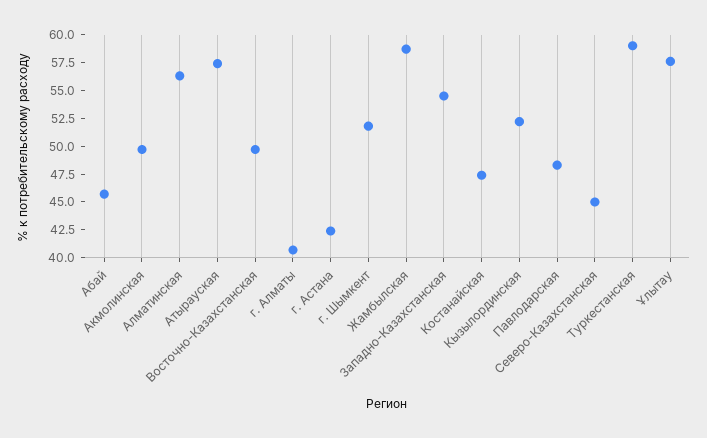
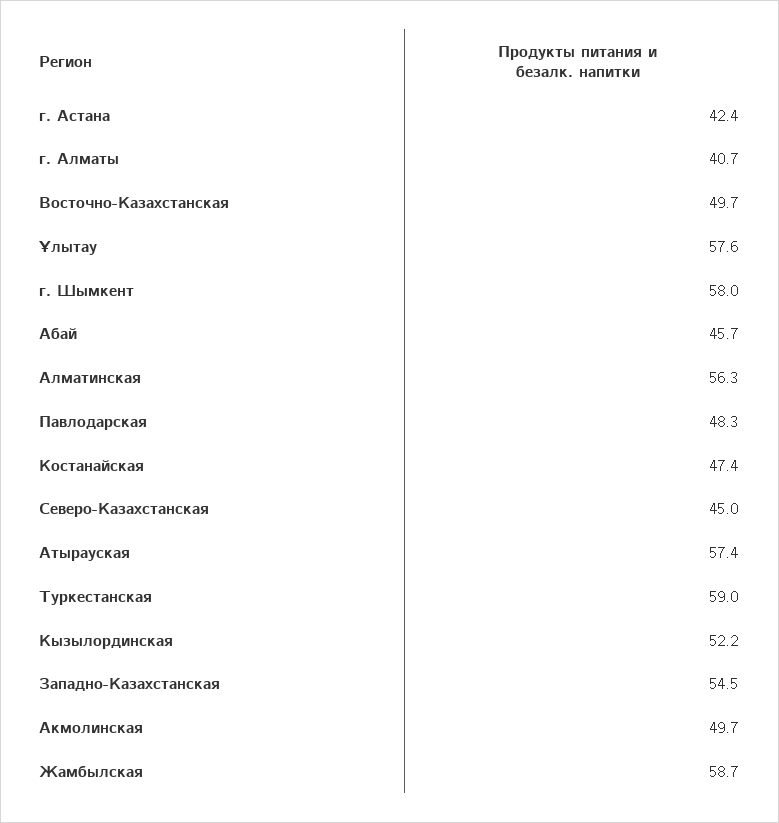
г. Шымкент: 52.5 -> 58

